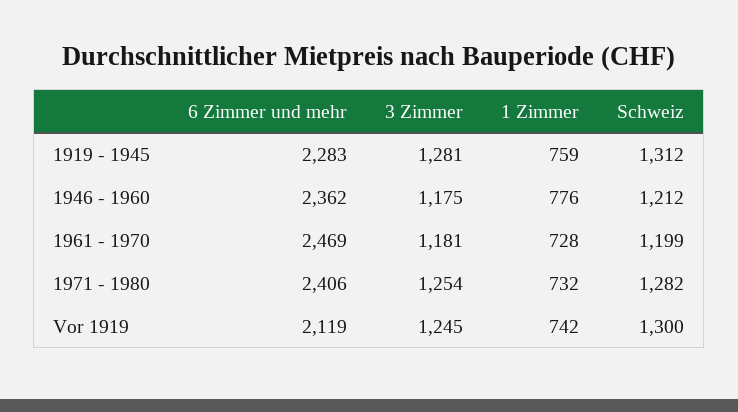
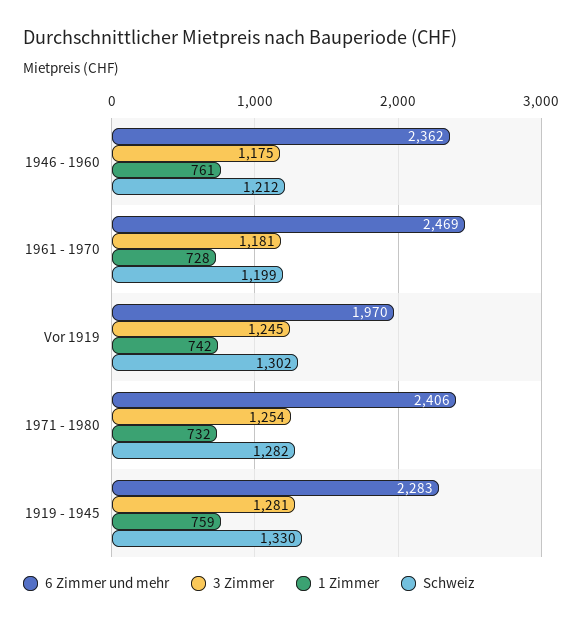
Schweiz, 1919 - 1945: 1312 -> 1330
1 Zimmer, 1946 - 1960: 776 -> 761
6 Zimmer und mehr, Vor 1919: 2119 -> 1970
Schweiz, Vor 1919: 1300 -> 1302

